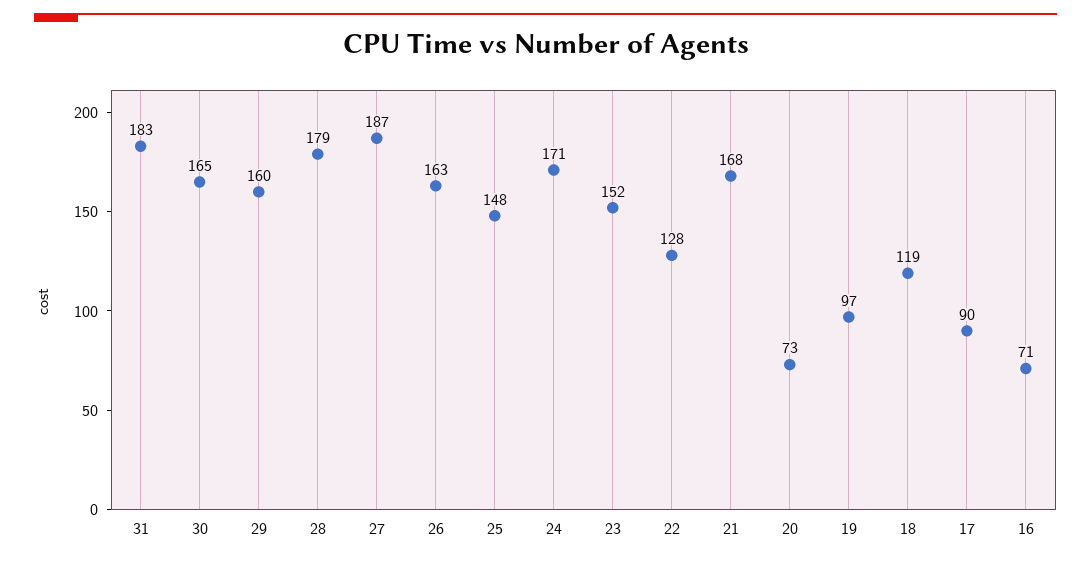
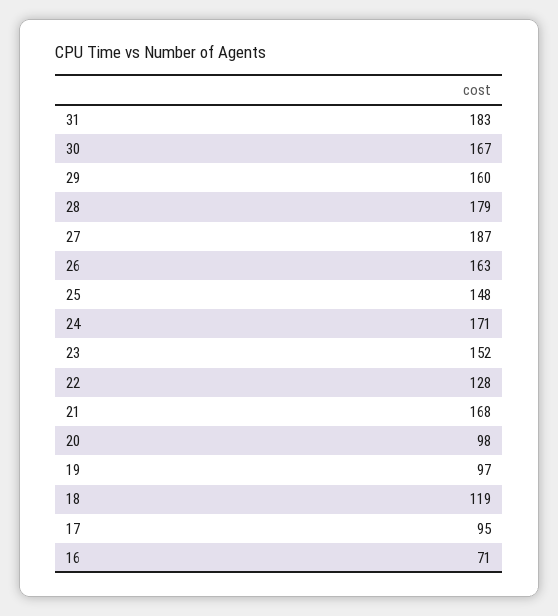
30: 165 -> 167
20: 73 -> 98
17: 90 -> 95

